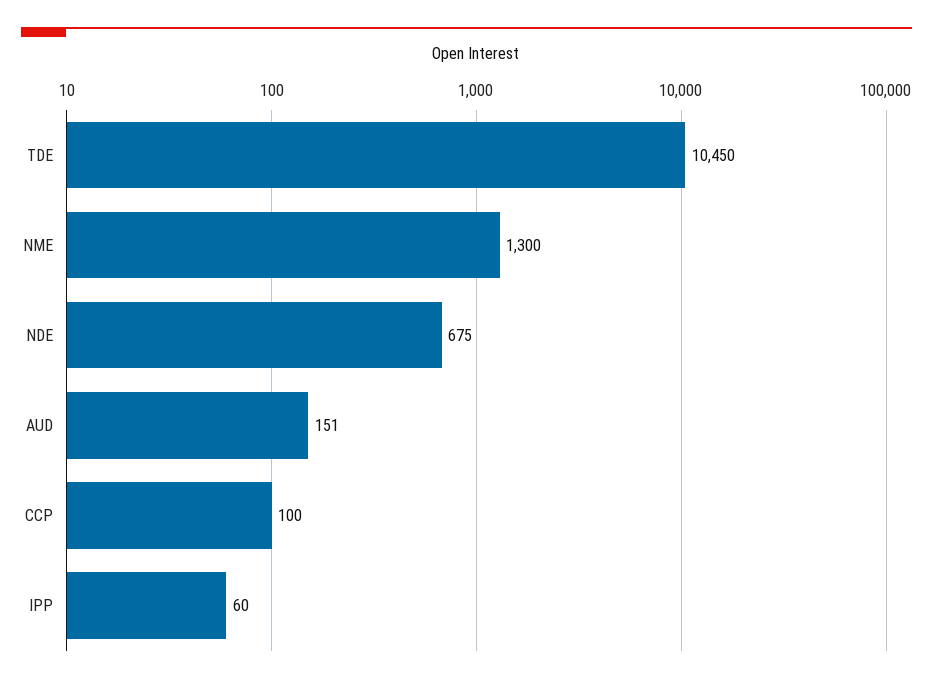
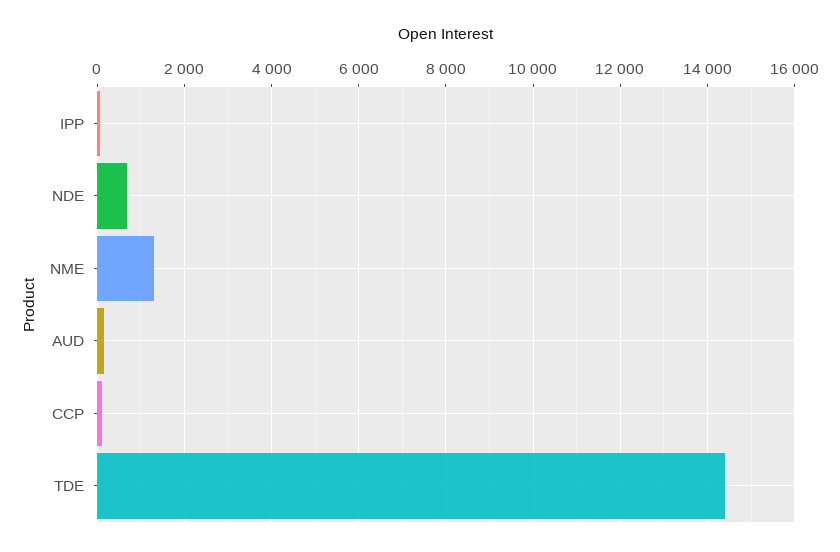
TDE: 10450 -> 14400

